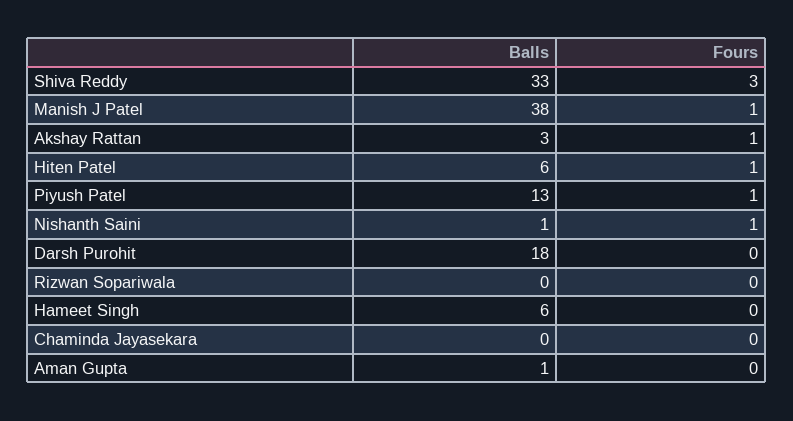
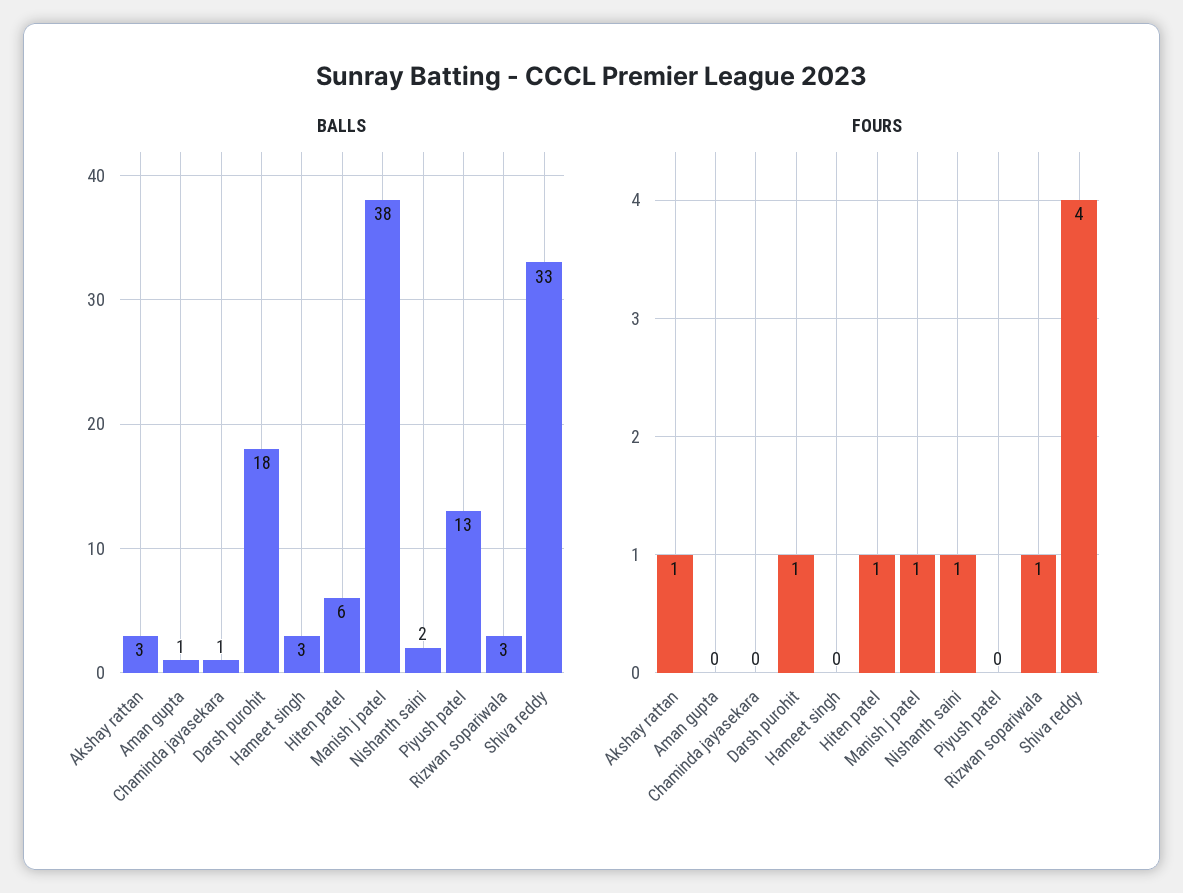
Fours, Shiva Reddy: 3 -> 4
Fours, Piyush Patel: 1 -> 0
Balls, Nishanth Saini: 1 -> 2
Fours, Darsh Purohit: 0 -> 1
Balls, Rizwan Sopariwala: 0 -> 3
Fours, Rizwan Sopariwala: 0 -> 1
Balls, Hameet Singh: 6 -> 3
Balls, Chaminda Jayasekara: 0 -> 1

